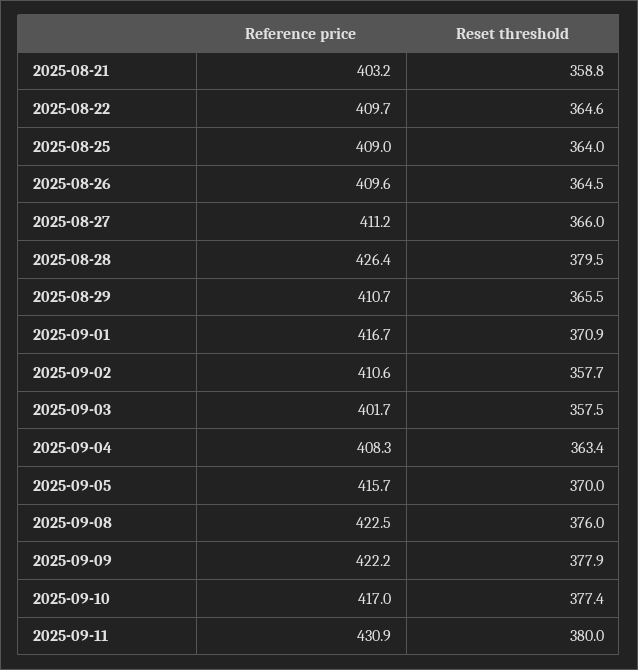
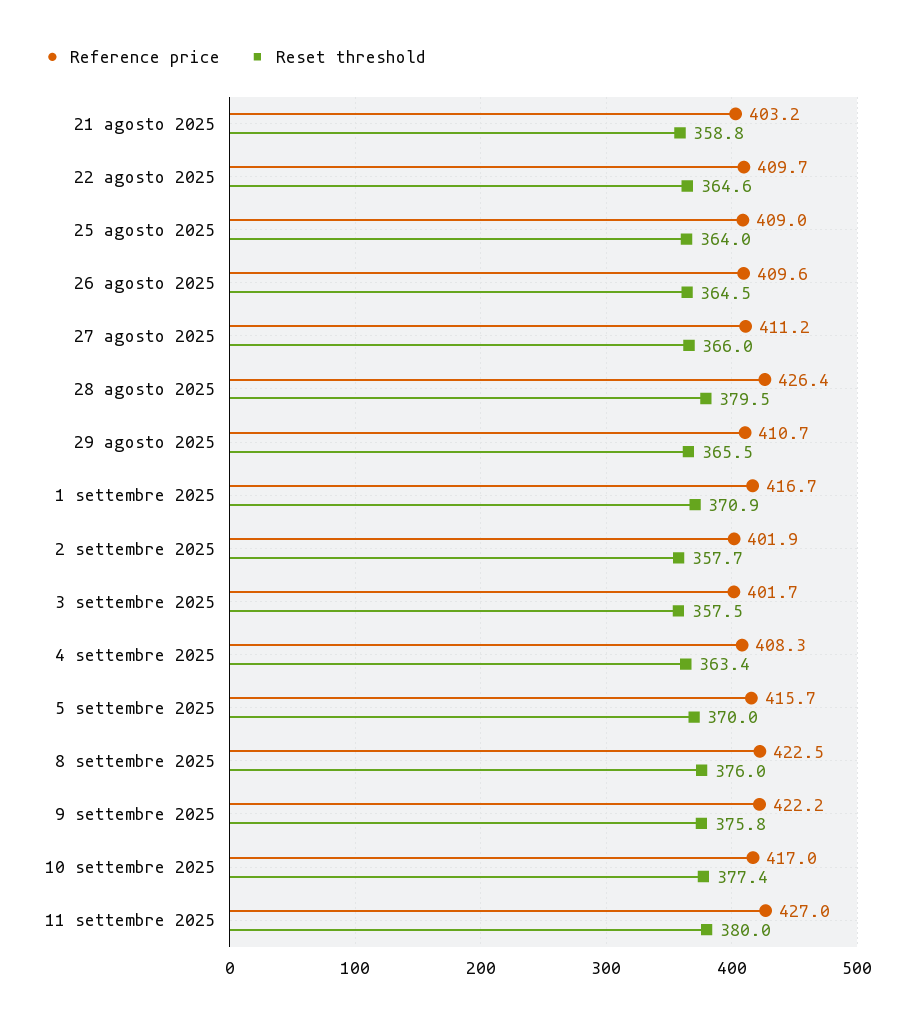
Reference price, 2025-09-02: 410.6 -> 401.9
Reset threshold, 2025-09-09: 377.9 -> 375.8
Reference price, 2025-09-11: 430.9 -> 427

